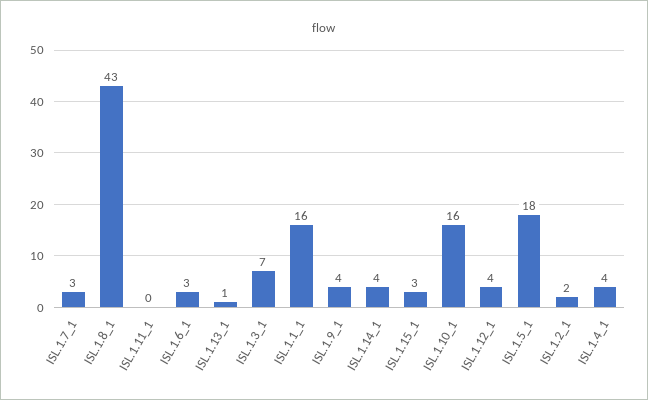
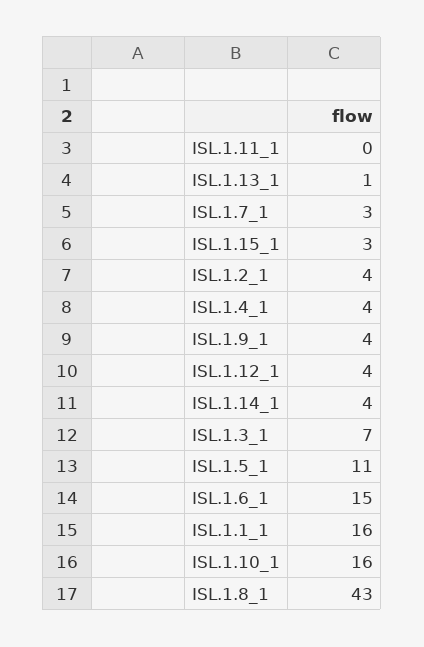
ISL.1.6_1: 3 -> 15
ISL.1.5_1: 18 -> 11
ISL.1.2_1: 2 -> 4

